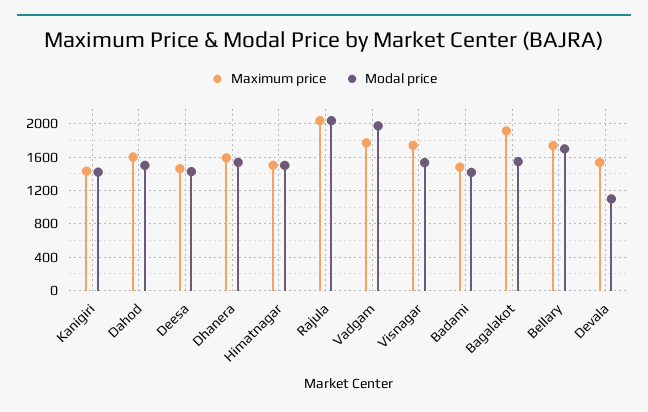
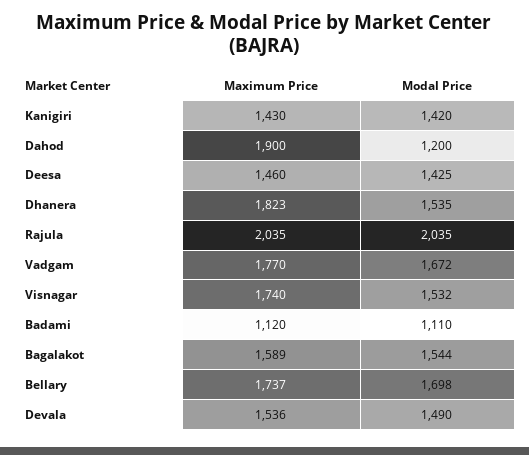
Maximum price, Dahod: 1600 -> 1900
Modal price, Dahod: 1500 -> 1200
Maximum price, Dhanera: 1600 -> 1823
Maximum price, Himatnagar: 1500 -> none
Modal price, Himatnagar: 1500 -> none
Modal price, Vadgam: 2000 -> 1672
Maximum price, Badami: 1500 -> 1120
Modal price, Badami: 1400 -> 1110
Maximum price, Bagalakot: 1900 -> 1589
Modal price, Devala: 1100 -> 1490

